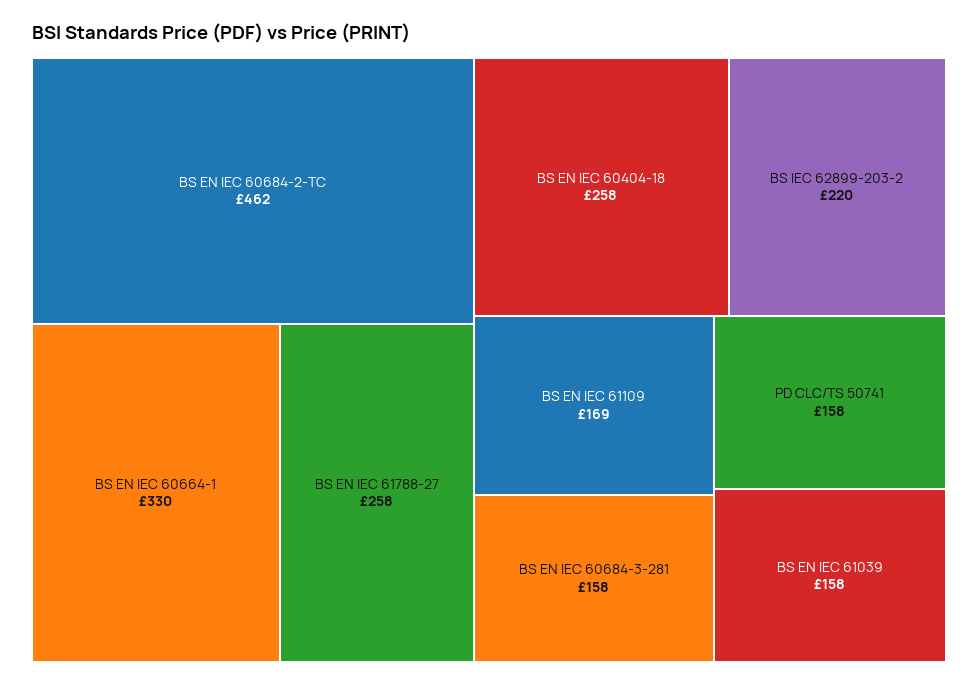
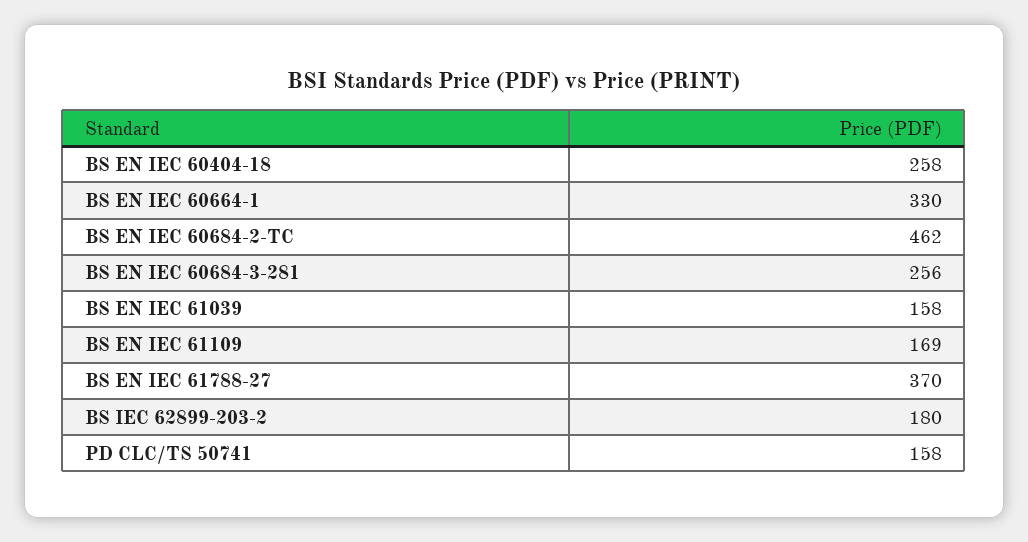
BS EN IEC 61788-27: 258 -> 370
BS IEC 62899-203-2: 220 -> 180
BS EN IEC 60684-3-281: 158 -> 256

